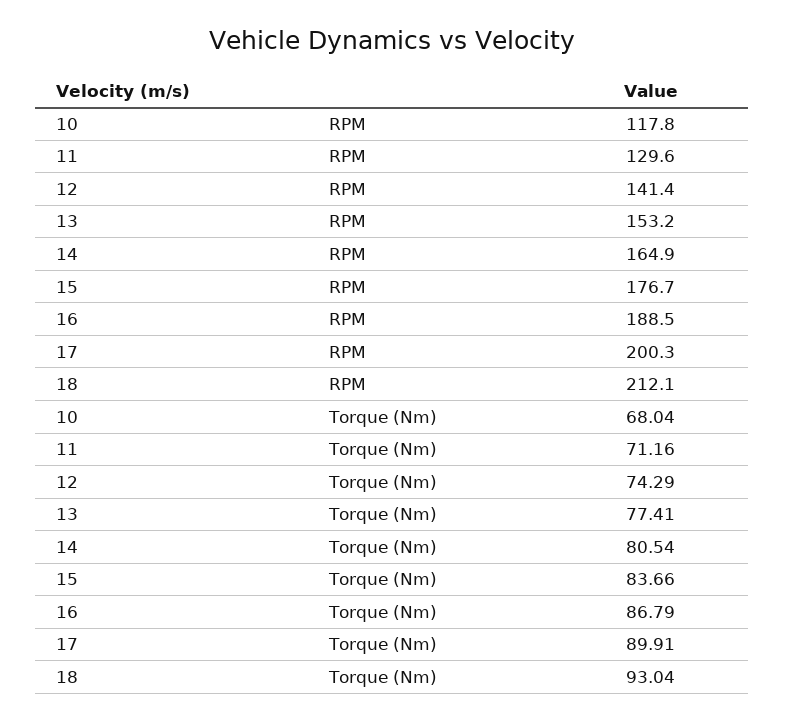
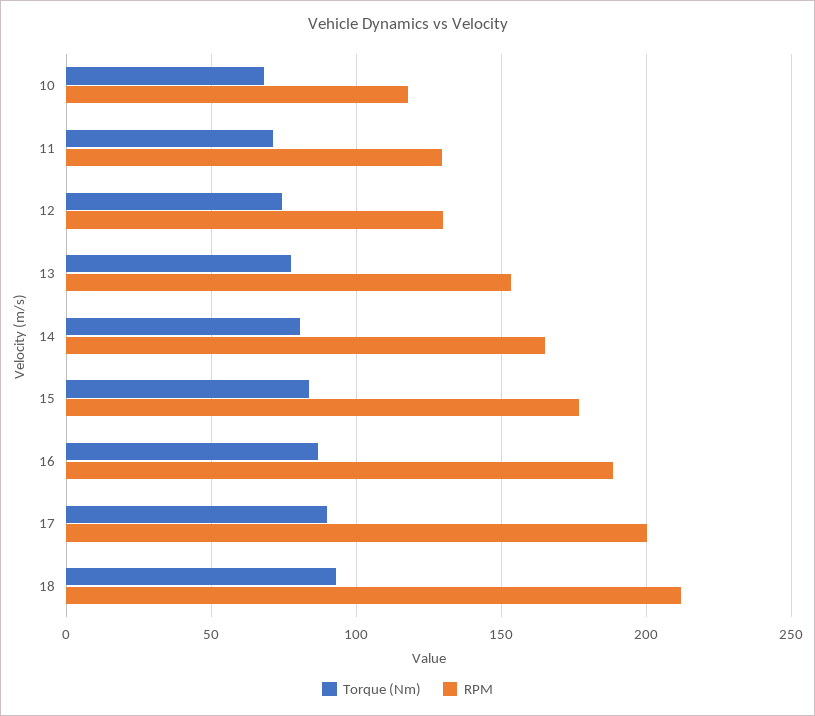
RPM, 12: 141.4 -> 130

